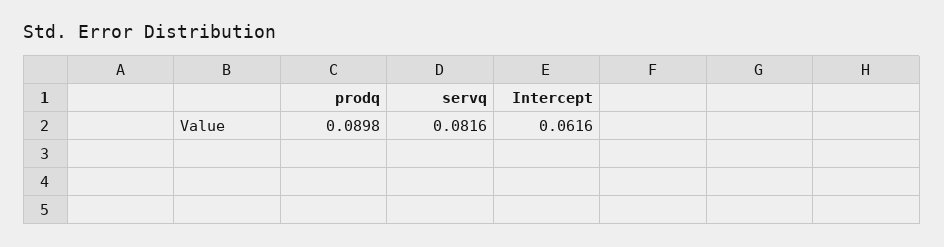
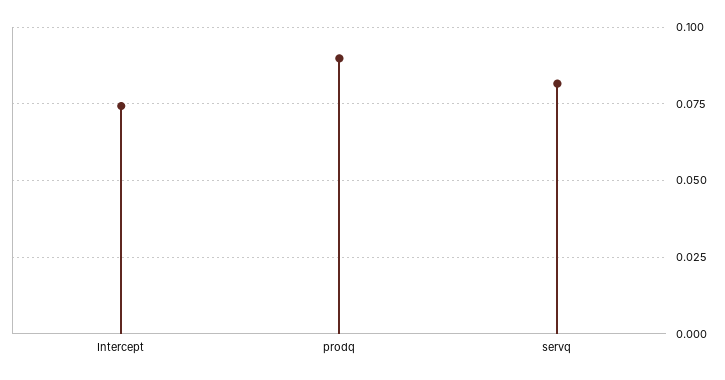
Intercept: 0.0616 -> 0.075

